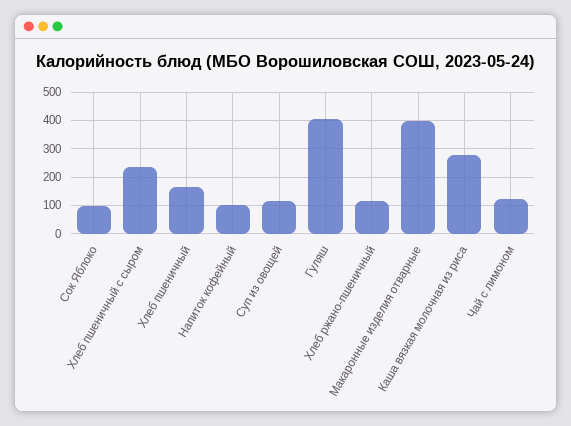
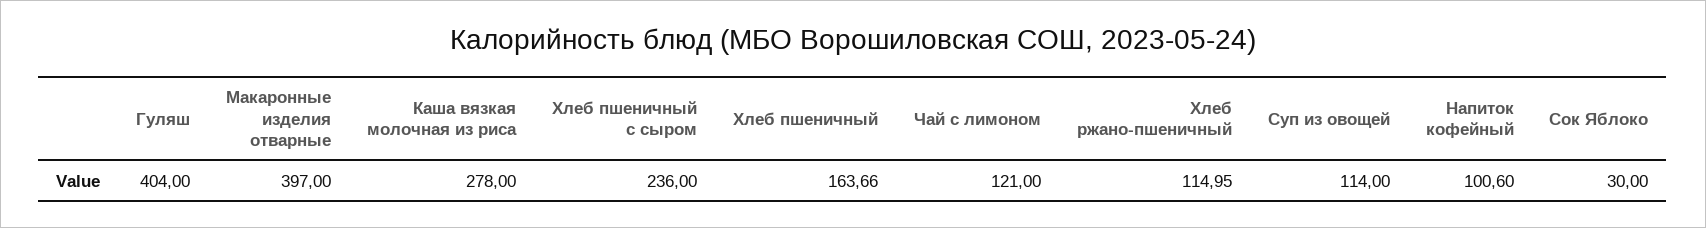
Сок Яблоко: 100 -> 30

